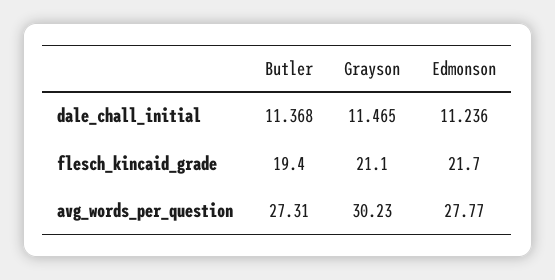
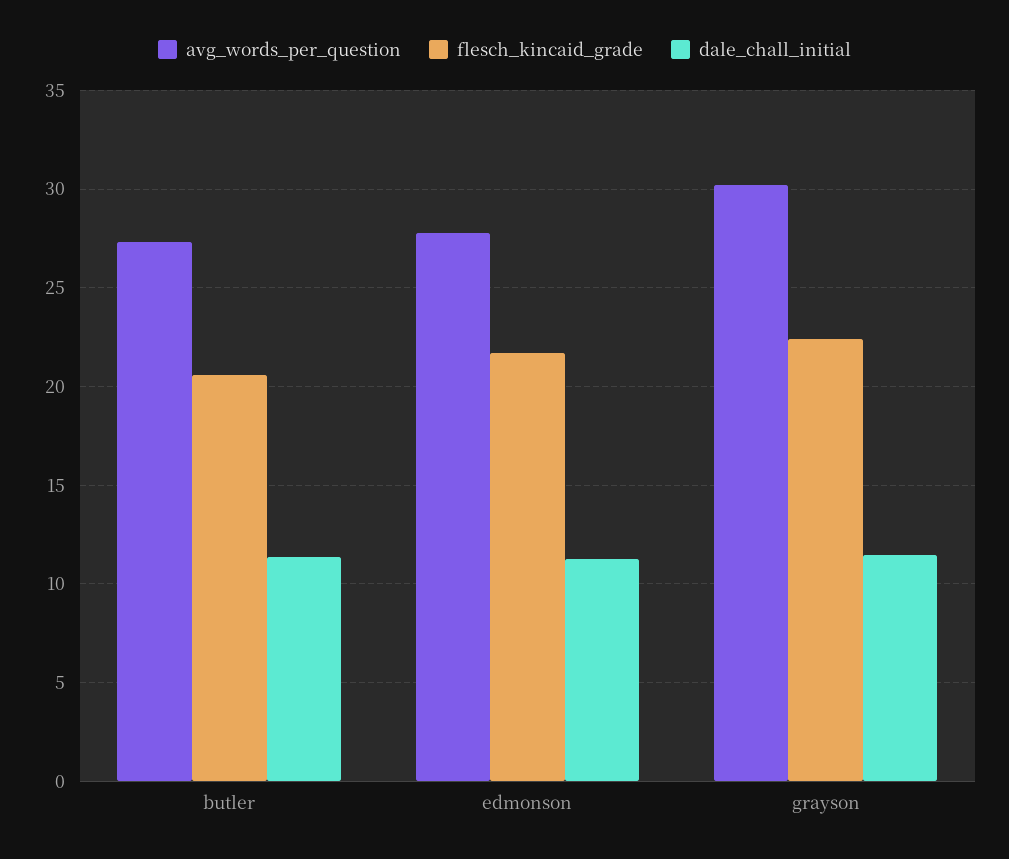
flesch_kincaid_grade, Butler: 19.4 -> 20.5
flesch_kincaid_grade, Grayson: 21.1 -> 22.5

